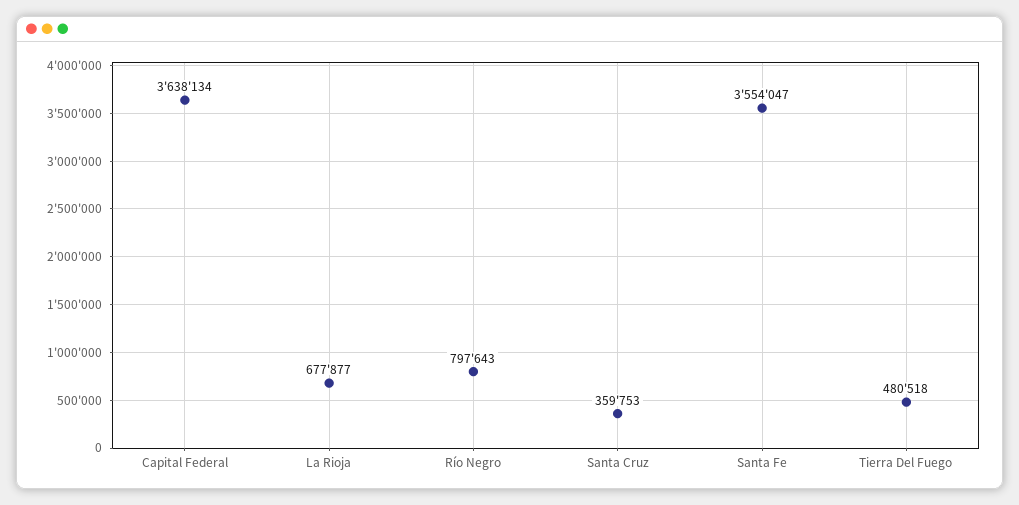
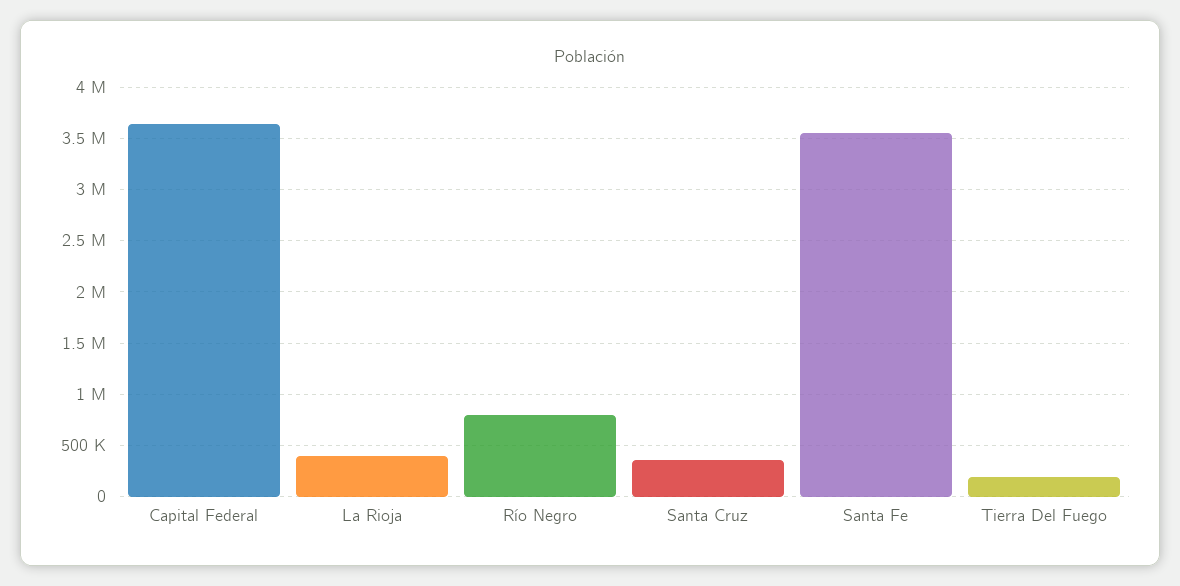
La Rioja: 677877 -> 400000
Tierra Del Fuego: 480518 -> 200000

